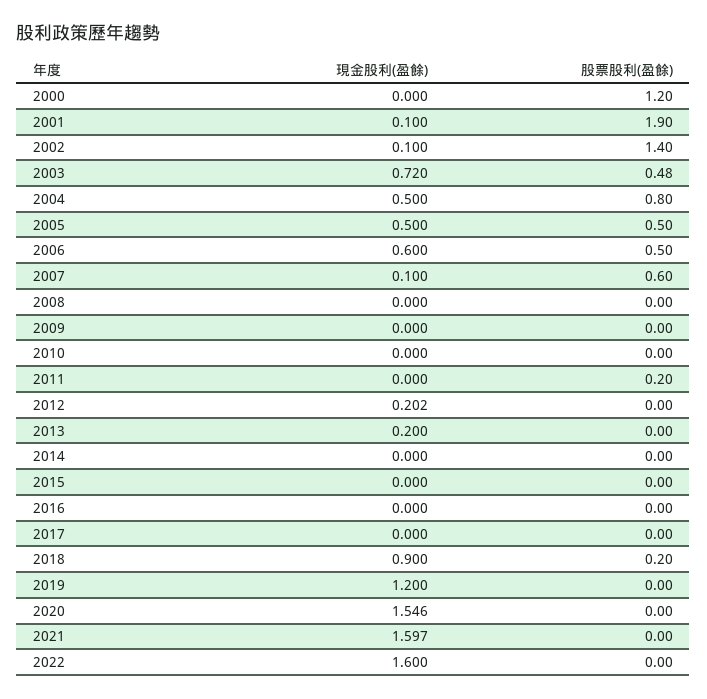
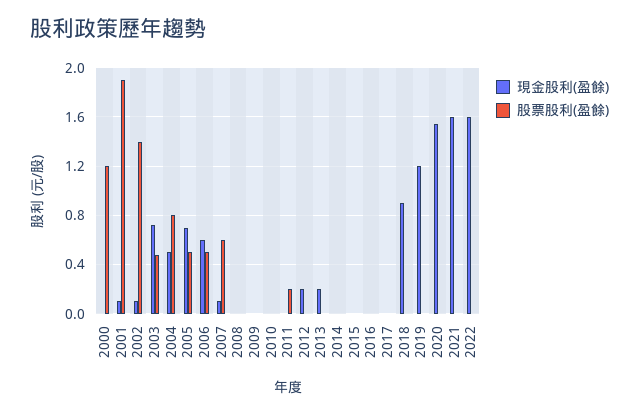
現金股利(盈餘), 2005: 0.5 -> 0.7
股票股利(盈餘), 2018: 0.2 -> 0

